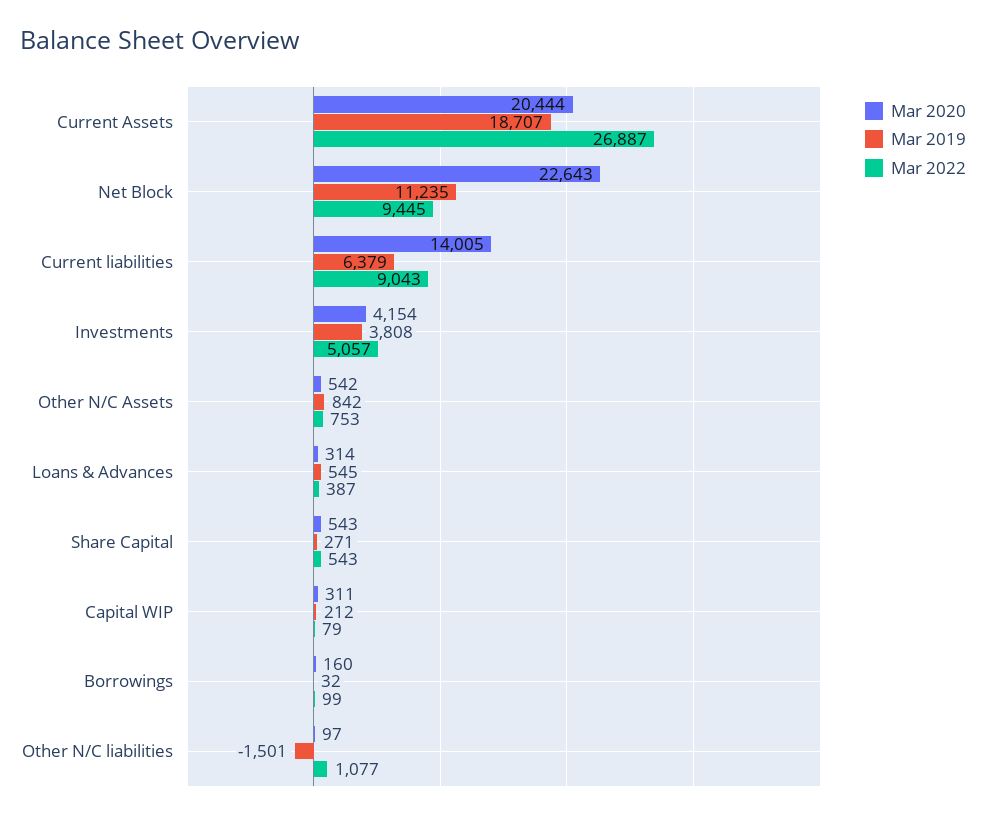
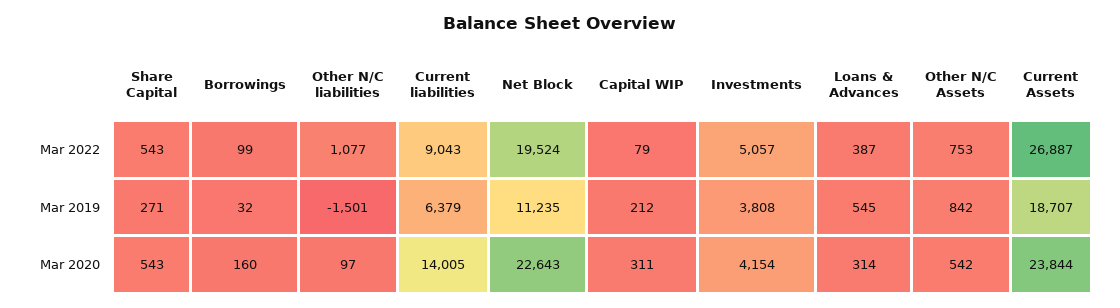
Mar 2020, Current Assets: 20444 -> 23844
Mar 2022, Net Block: 9445 -> 19524

